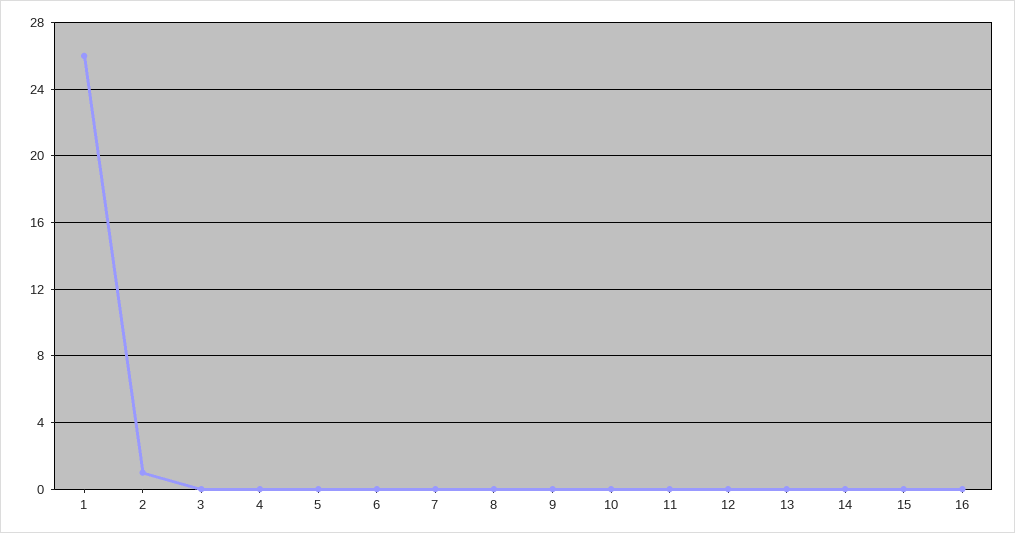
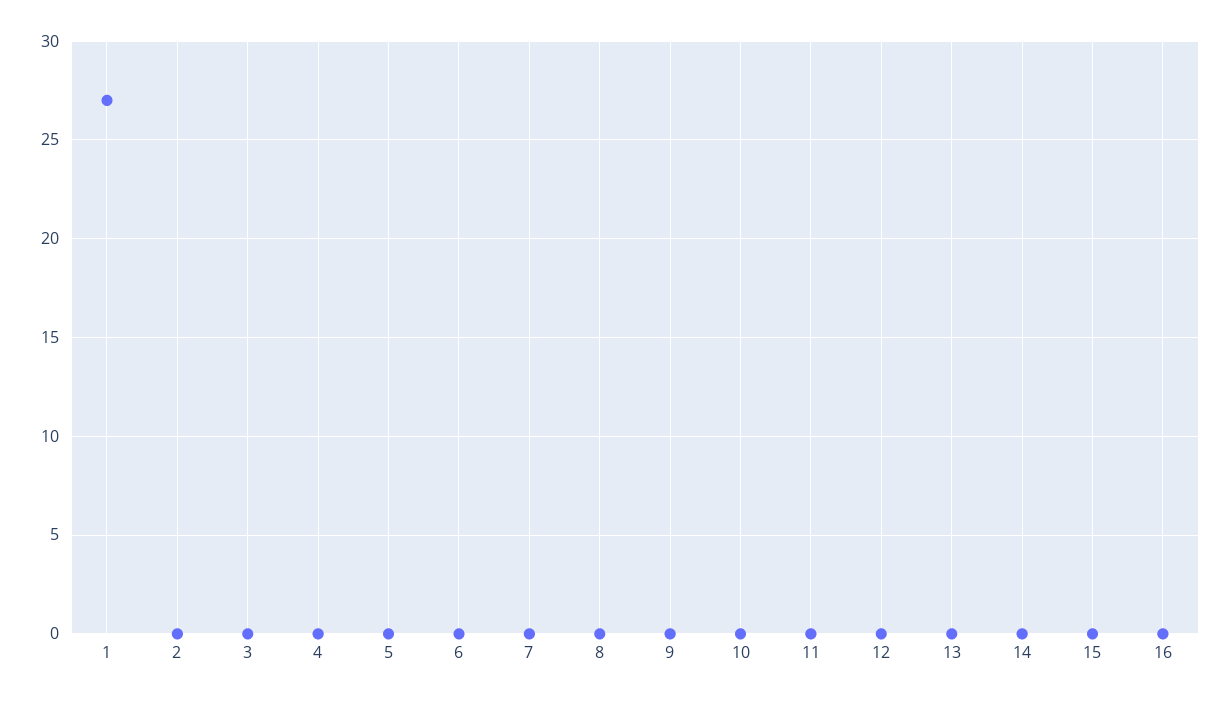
1: 26 -> 27
2: 1 -> 0

